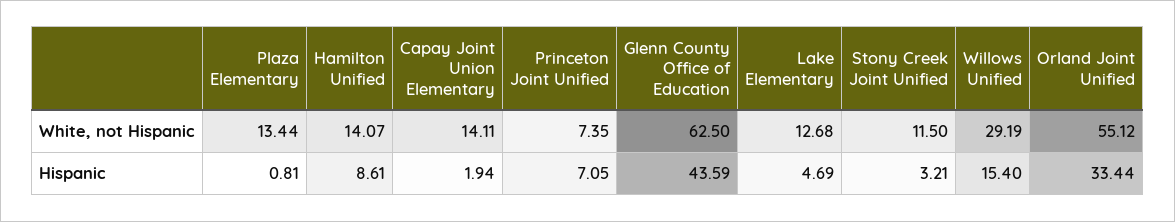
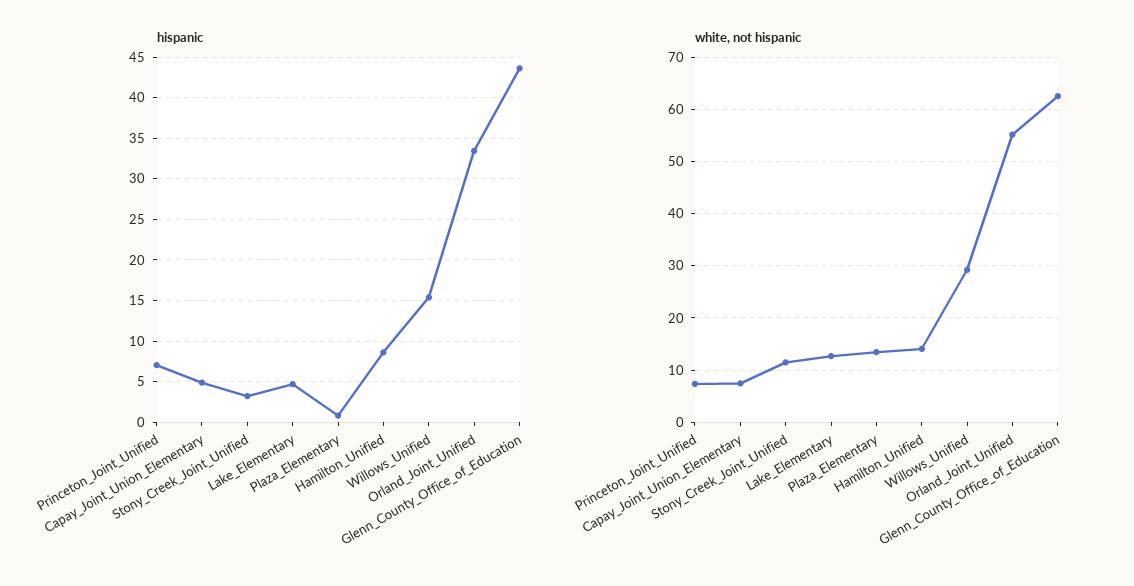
White, not Hispanic, Capay Joint Union Elementary: 14.11 -> 8
Hispanic, Capay Joint Union Elementary: 1.94 -> 5

